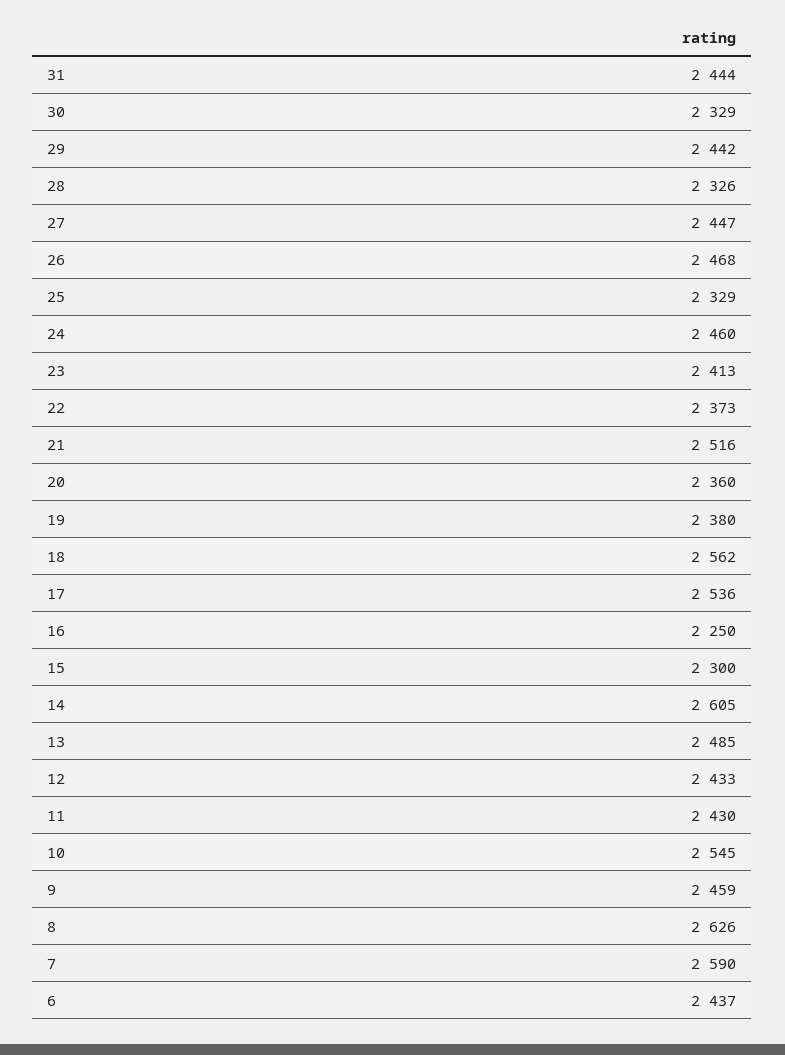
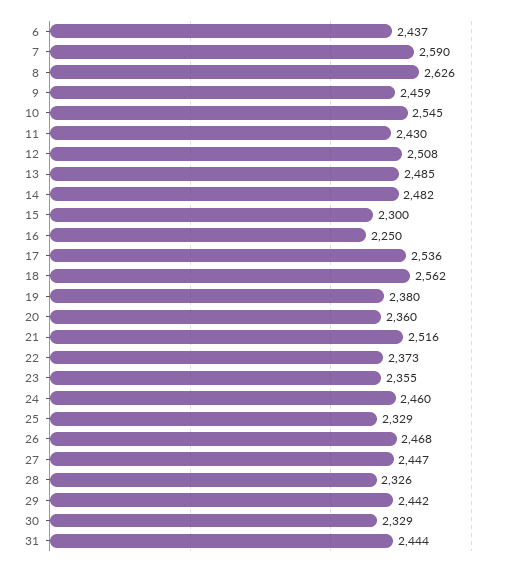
23: 2413 -> 2355
14: 2605 -> 2482
12: 2433 -> 2508

